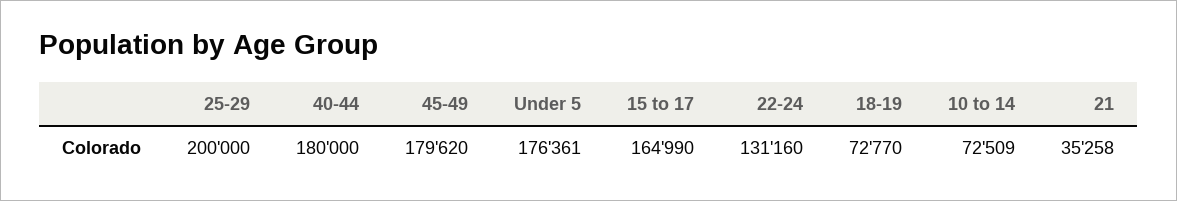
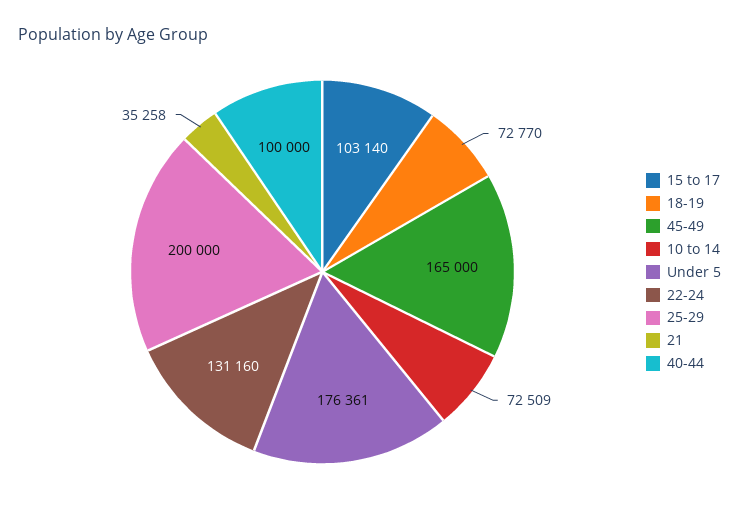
40-44: 180000 -> 100000
45-49: 179620 -> 165000
15 to 17: 164990 -> 103140

